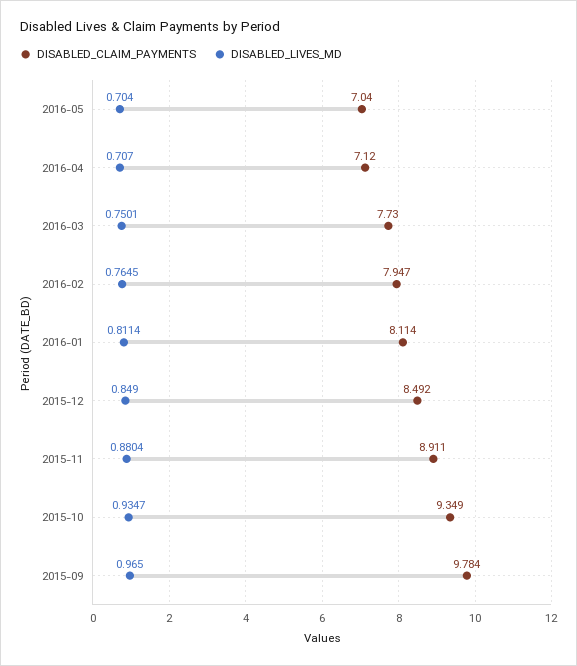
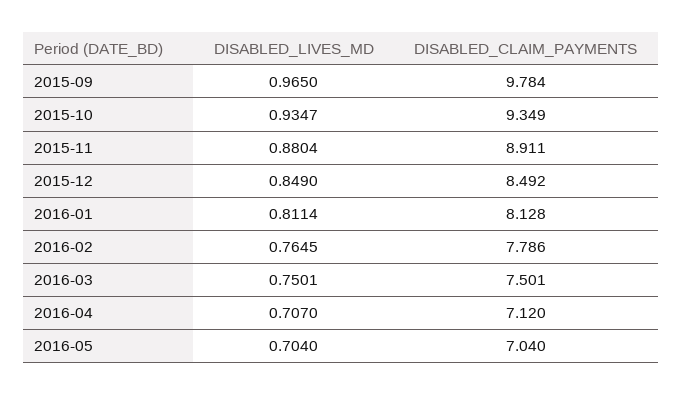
DISABLED_CLAIM_PAYMENTS, 2016-03: 7.73 -> 7.501
DISABLED_CLAIM_PAYMENTS, 2016-02: 7.947 -> 7.786
DISABLED_CLAIM_PAYMENTS, 2016-01: 8.114 -> 8.128

